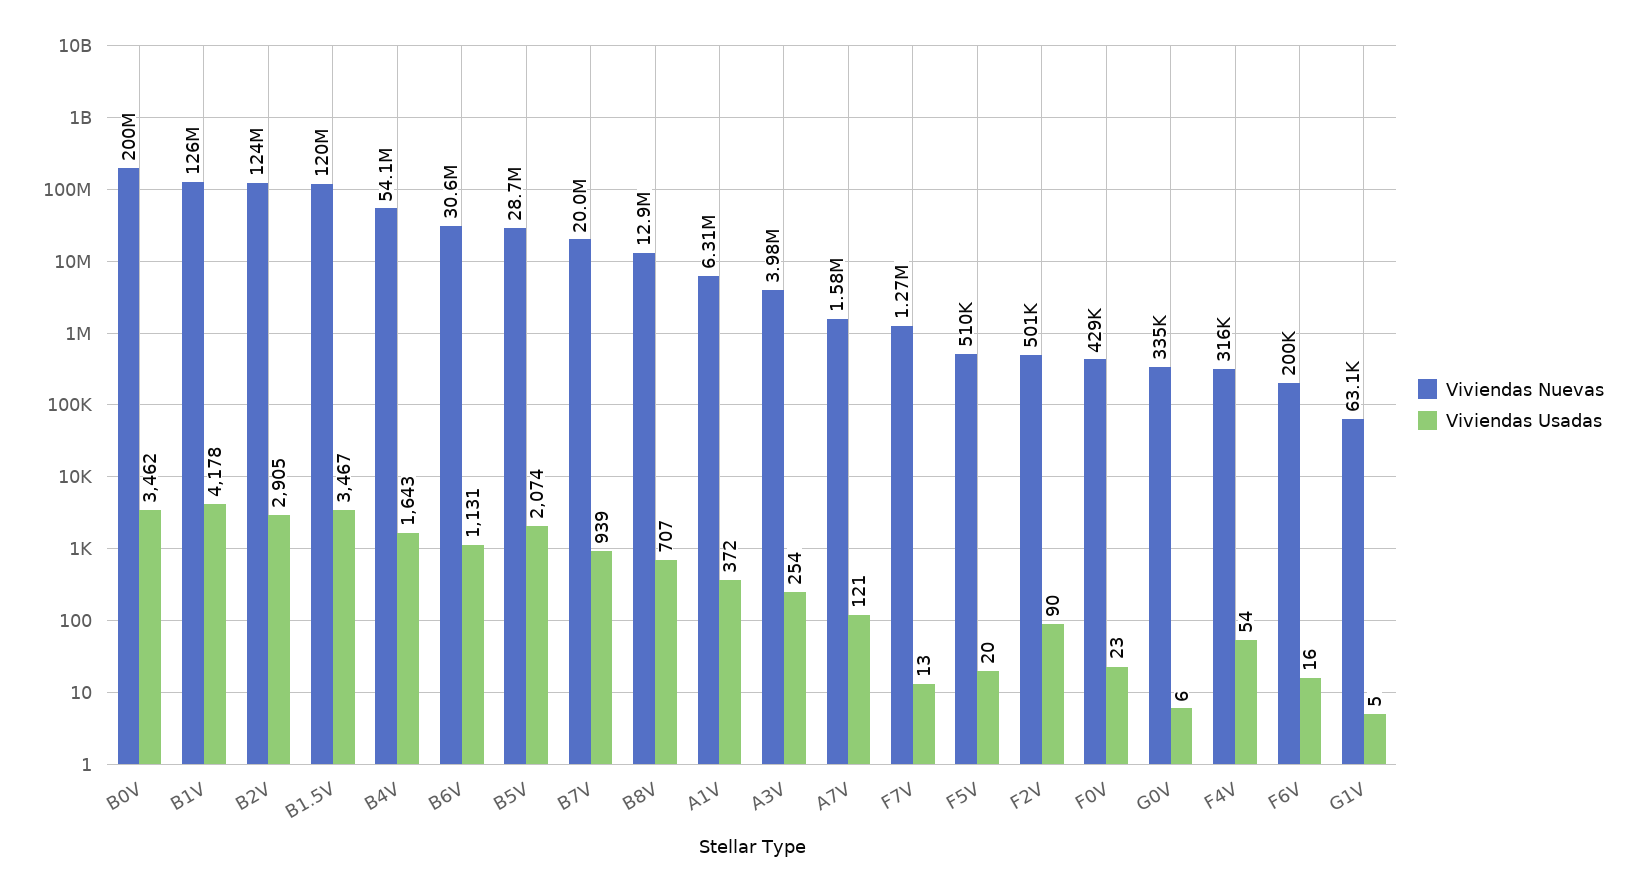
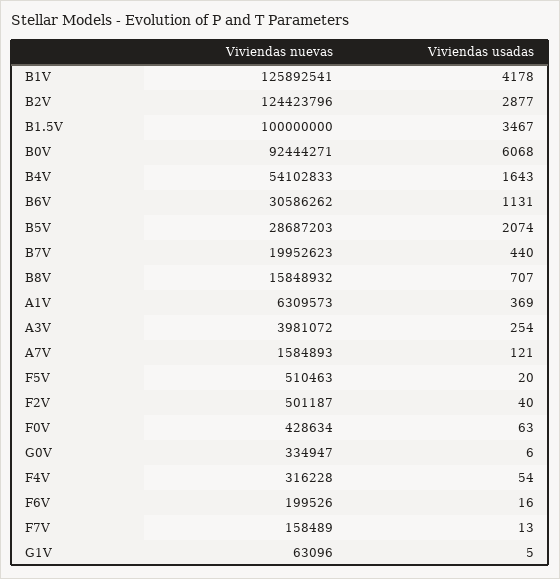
Viviendas Nuevas, B0V: 200000000 -> 92444271
Viviendas Usadas, B0V: 3462 -> 6068
Viviendas Usadas, B2V: 2905 -> 2877
Viviendas Nuevas, B1.5V: 120000000 -> 100000000
Viviendas Usadas, B7V: 939 -> 440
Viviendas Nuevas, B8V: 12900000 -> 15848932
Viviendas Usadas, A1V: 372 -> 369
Viviendas Nuevas, F7V: 1270000 -> 158489
Viviendas Usadas, F2V: 90 -> 40
Viviendas Usadas, F0V: 23 -> 63

